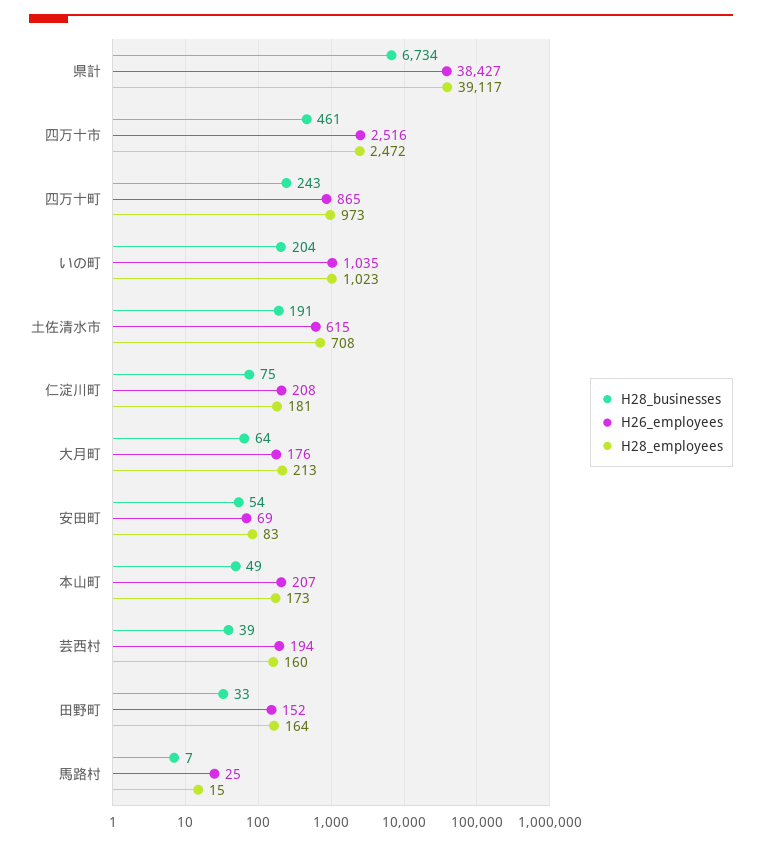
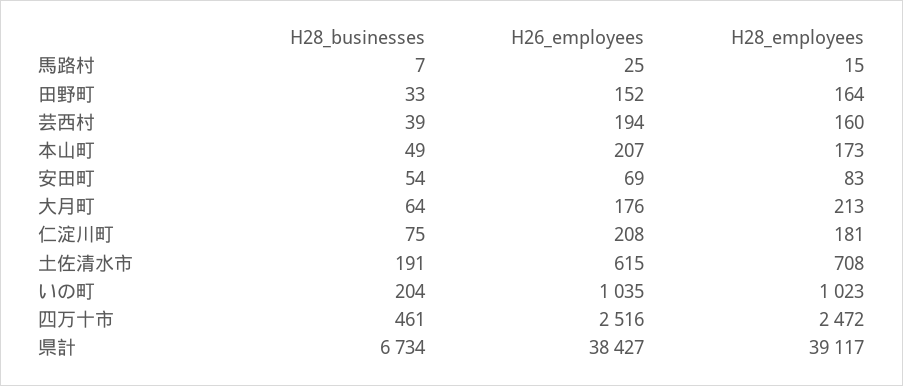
H28_businesses, 四万十町: 243 -> none
H26_employees, 四万十町: 865 -> none
H28_employees, 四万十町: 973 -> none

